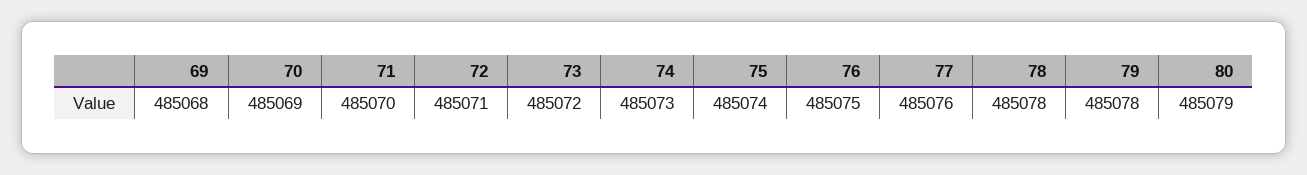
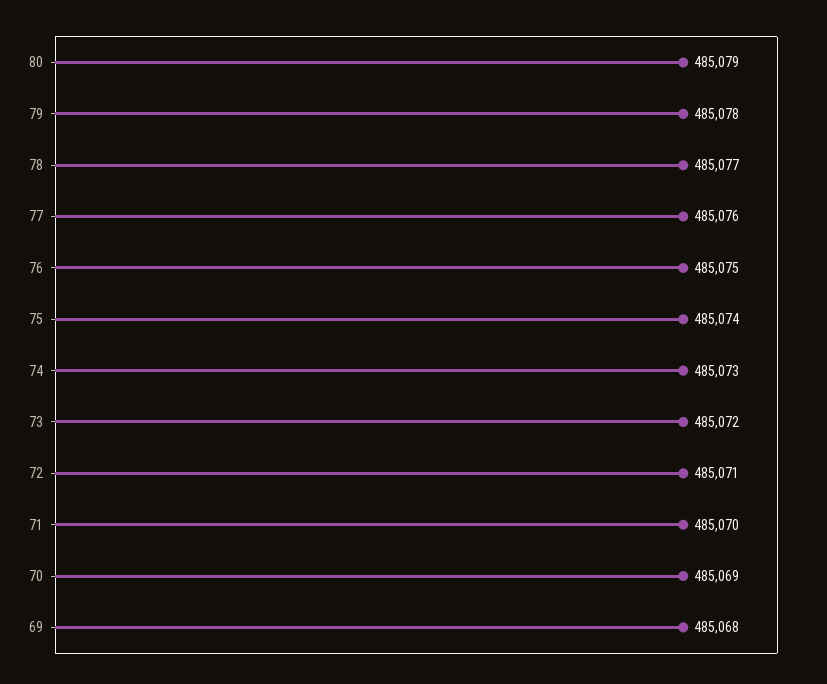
78: 485078 -> 485077

